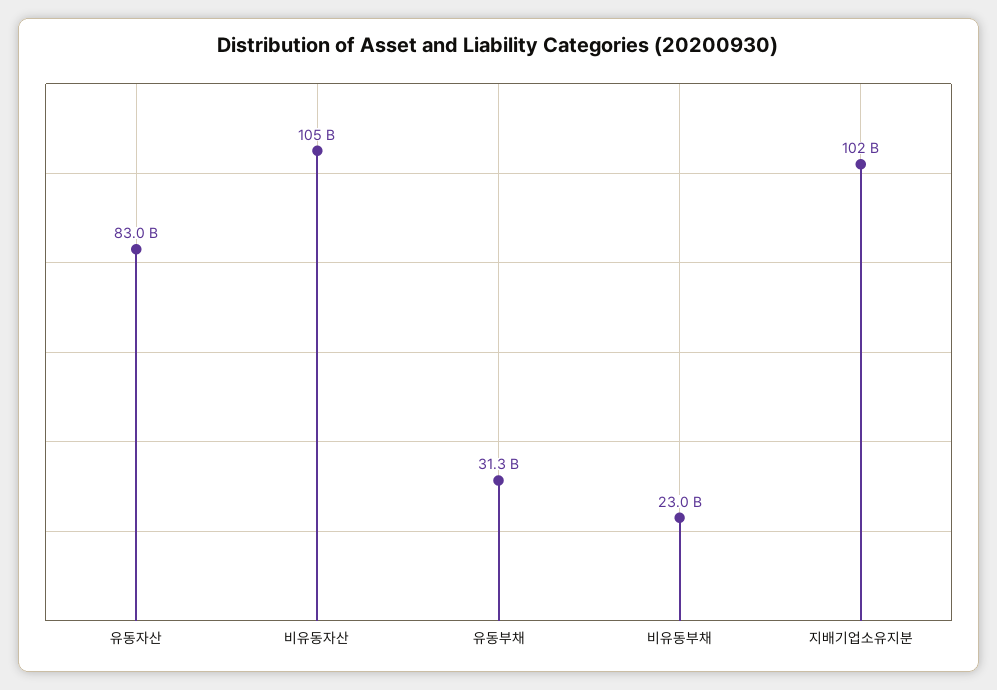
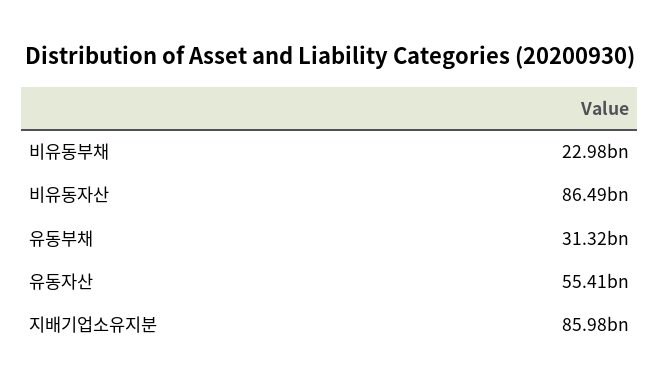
유동자산: 83000000000 -> 55410000000
비유동자산: 105000000000 -> 86490000000
지배기업소유지분: 102000000000 -> 85980000000

